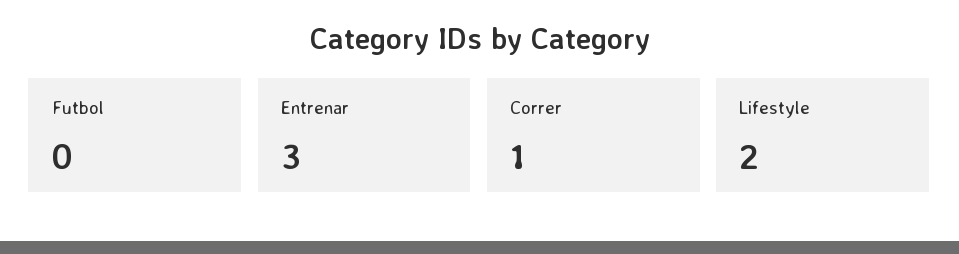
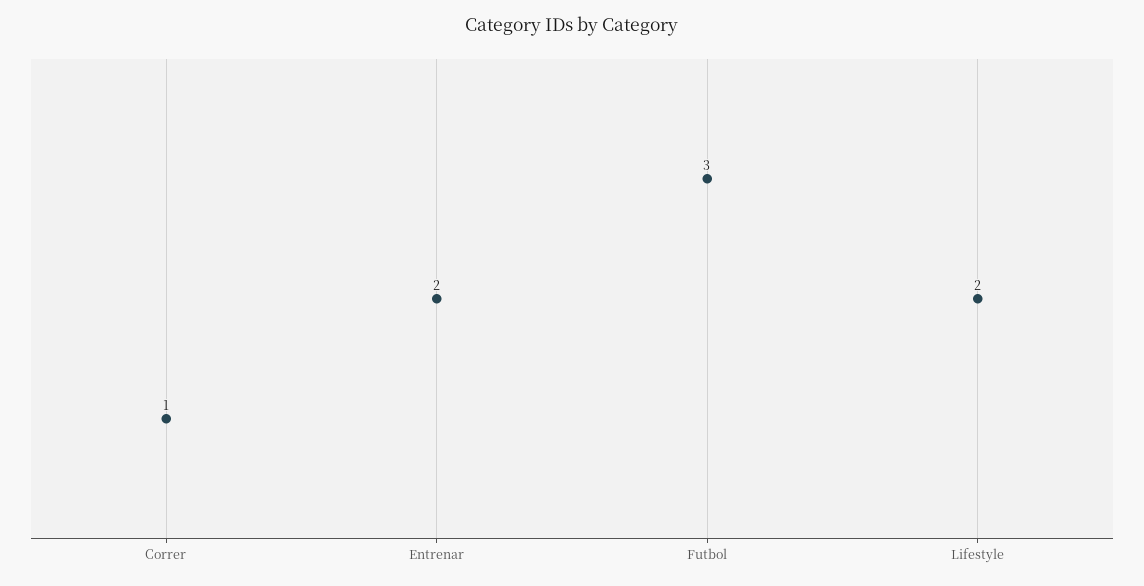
Futbol: 0 -> 3
Entrenar: 3 -> 2

